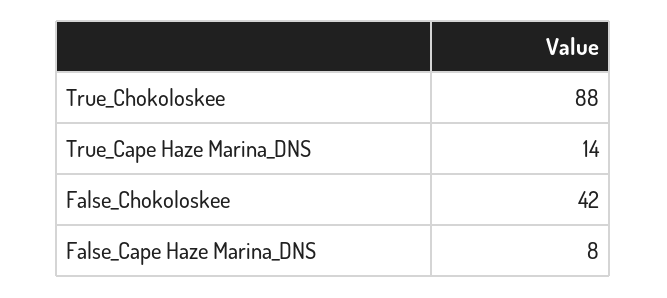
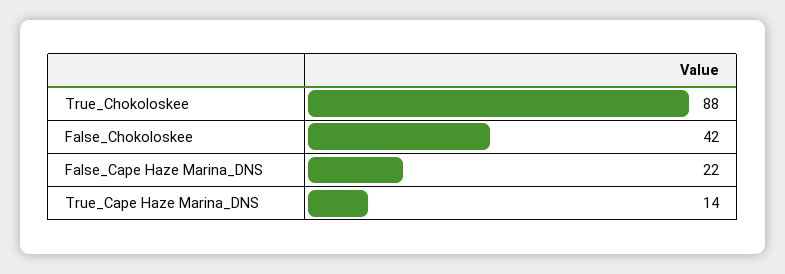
False_Cape Haze Marina_DNS: 8 -> 22

